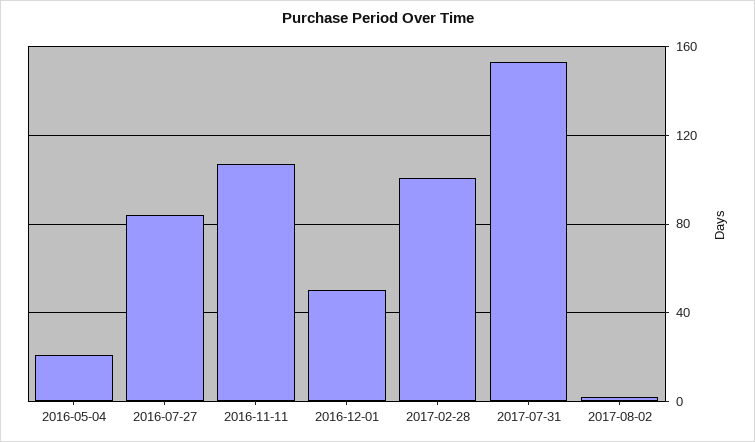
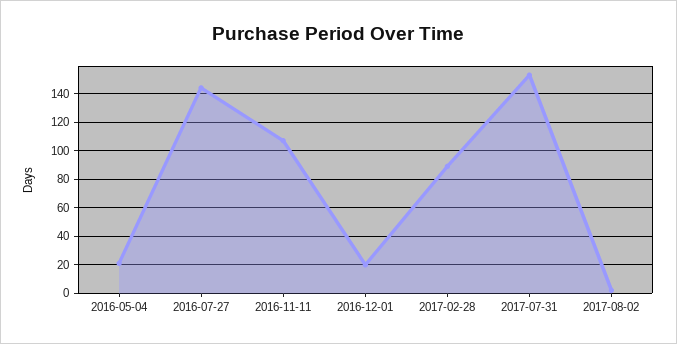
2016-07-27: 85 -> 145
2016-12-01: 50 -> 20
2017-02-28: 100 -> 90

